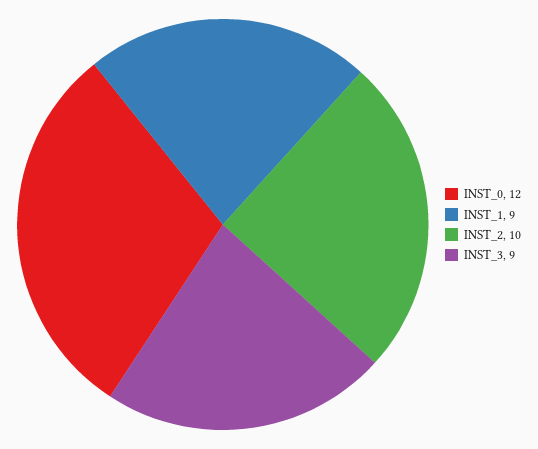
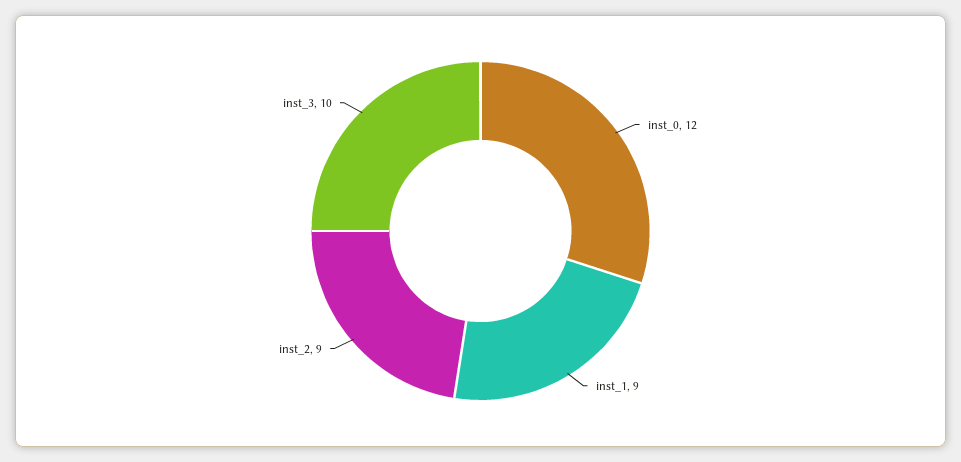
INST_2: 10 -> 9
INST_3: 9 -> 10

